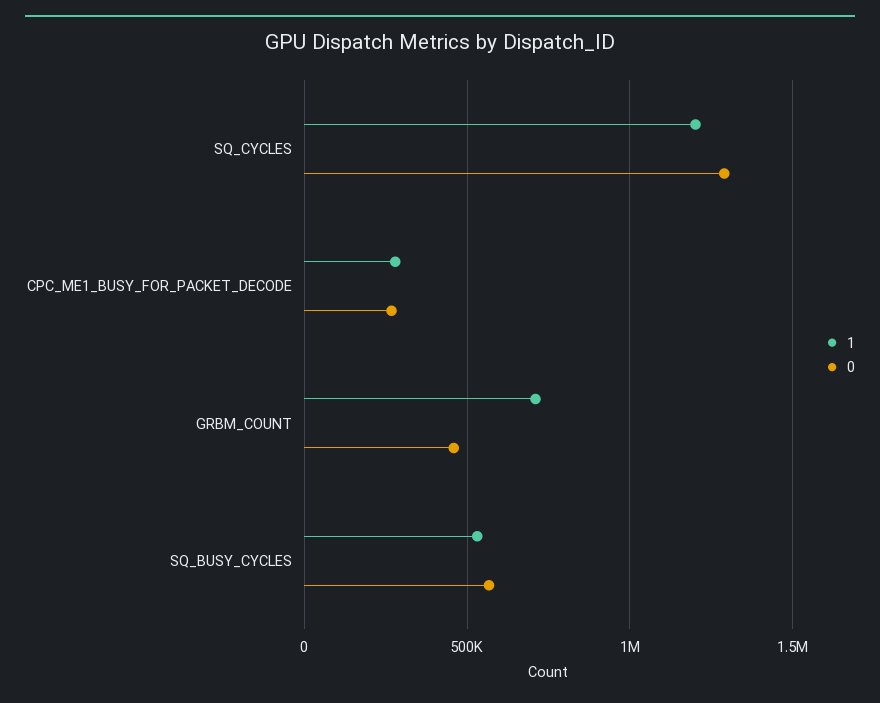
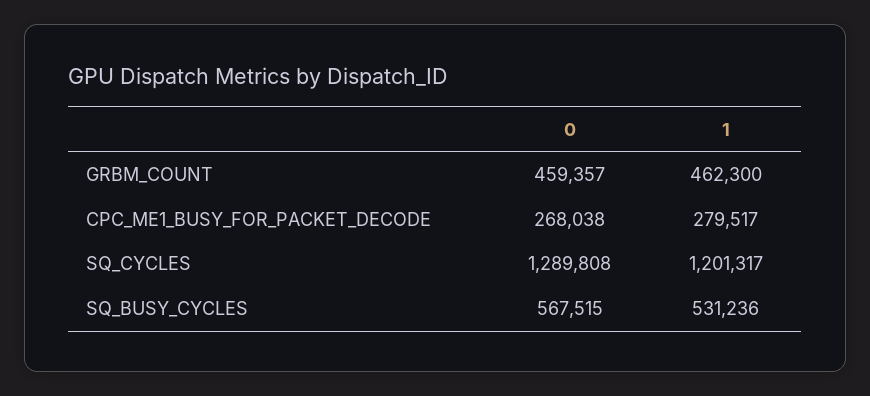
1, GRBM_COUNT: 700000 -> 462300

